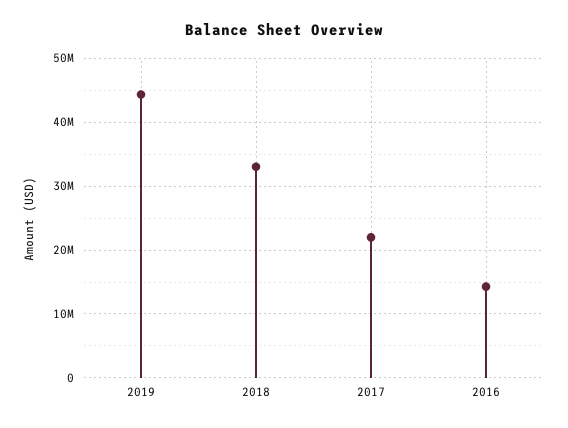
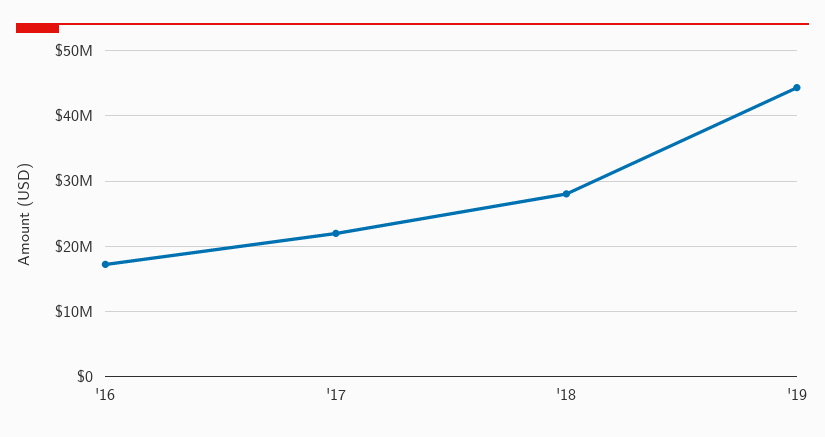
2018: 33000000 -> 28000000
2016: 14000000 -> 17000000

